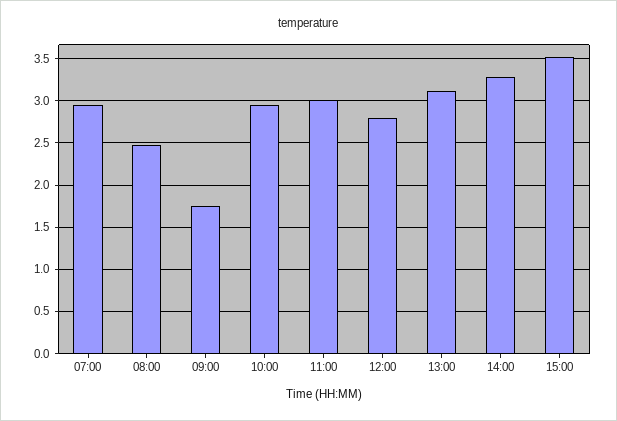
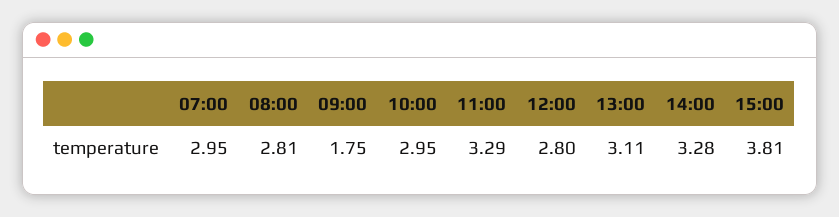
08:00: 2.5 -> 2.81
11:00: 3 -> 3.29
15:00: 3.5 -> 3.81

